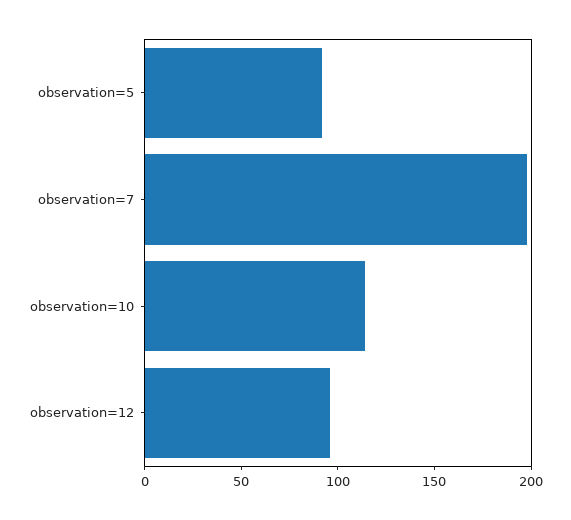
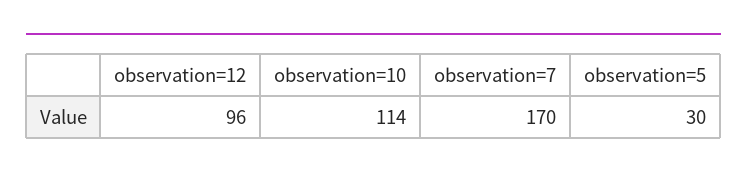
observation=5: 90 -> 30
observation=7: 200 -> 170

